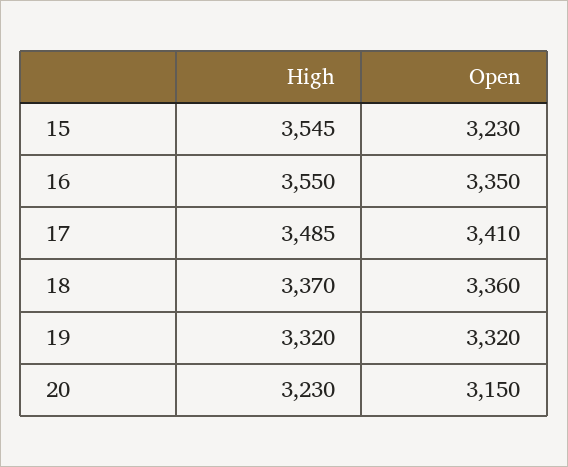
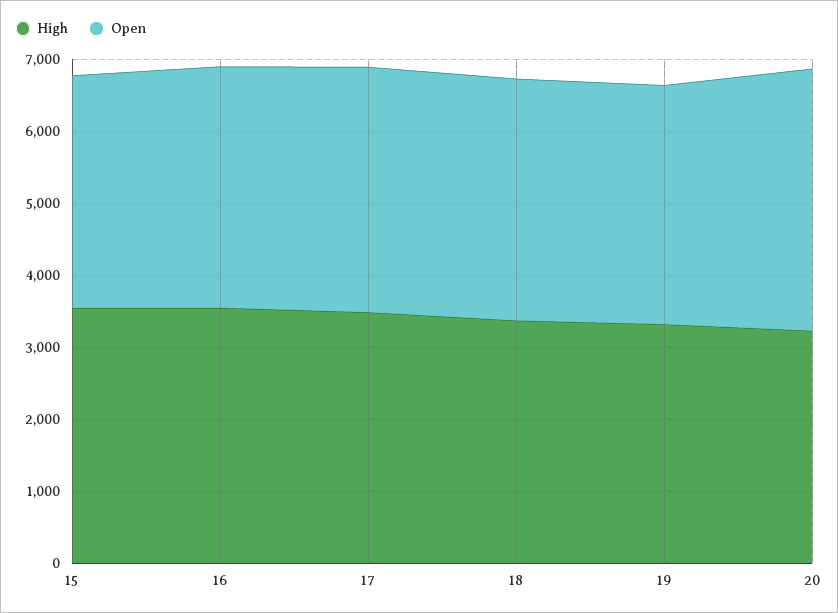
Open, 20: 3150 -> 3600

